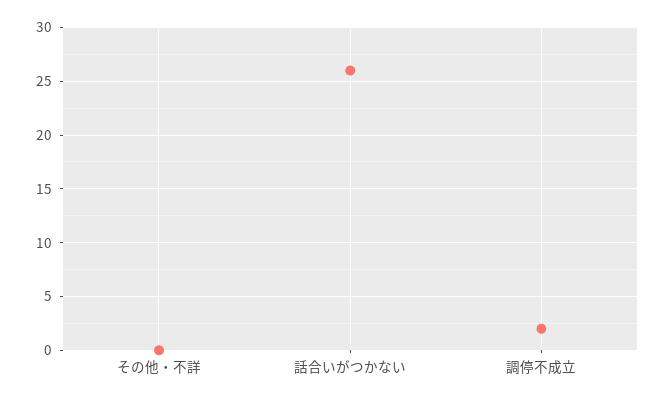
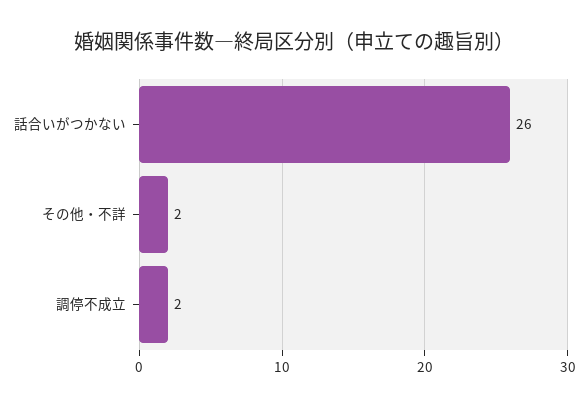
その他・不詳: 0 -> 2

